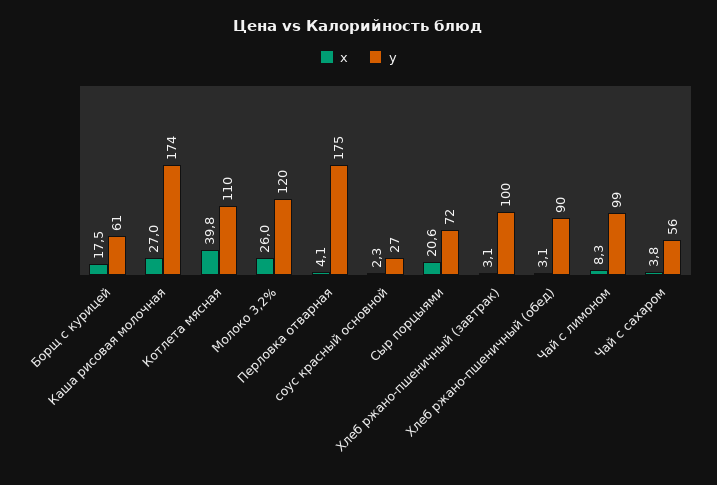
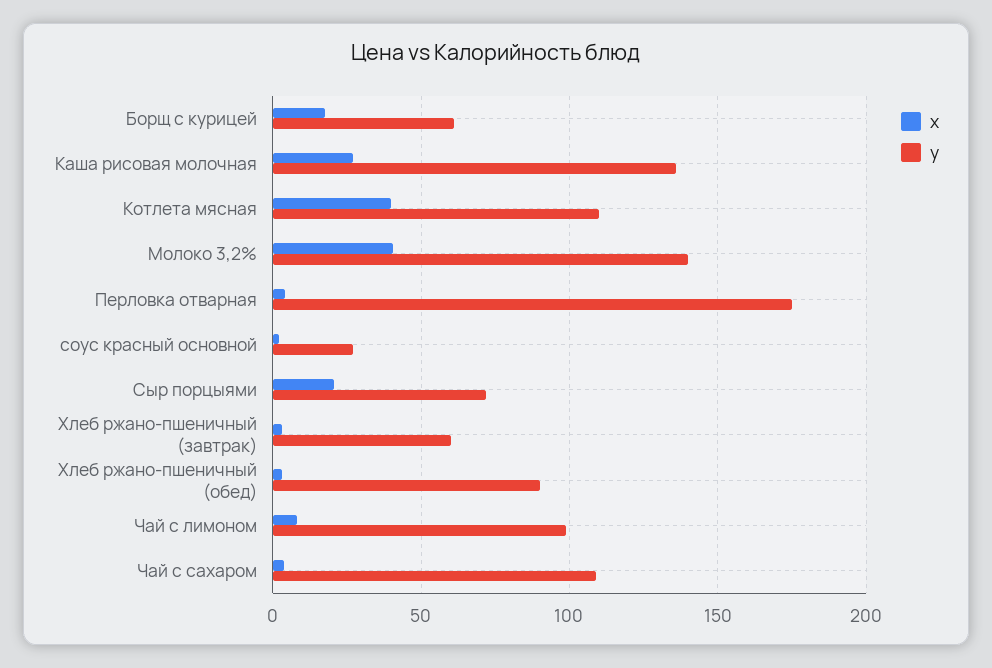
y, Каша рисовая молочная: 174 -> 135
x, Молоко 3,2%: 26 -> 40
y, Молоко 3,2%: 120 -> 140
y, Хлеб ржано-пшеничный (завтрак): 100 -> 60
y, Чай с сахаром: 56 -> 110

